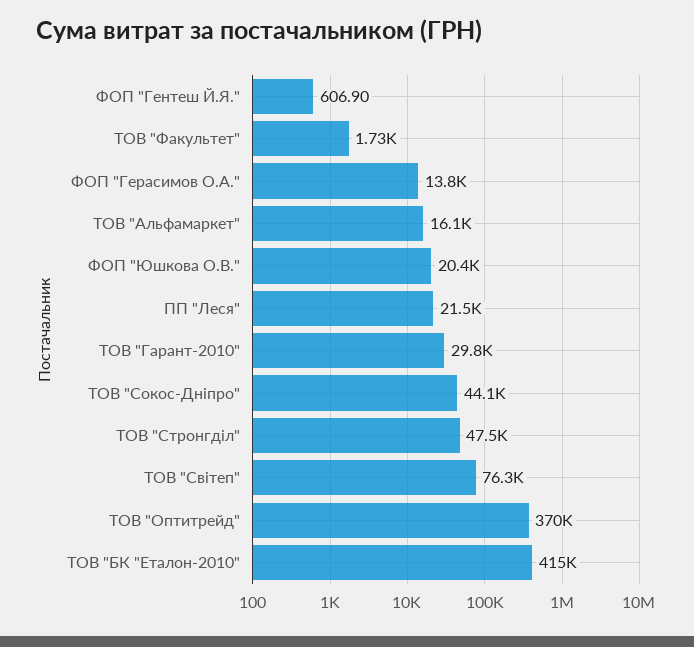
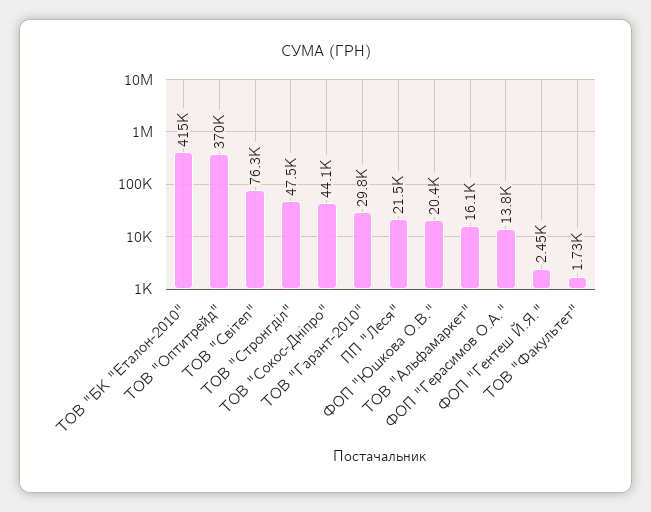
ФОП "Гентеш Й.Я.": 606.9 -> 2450

